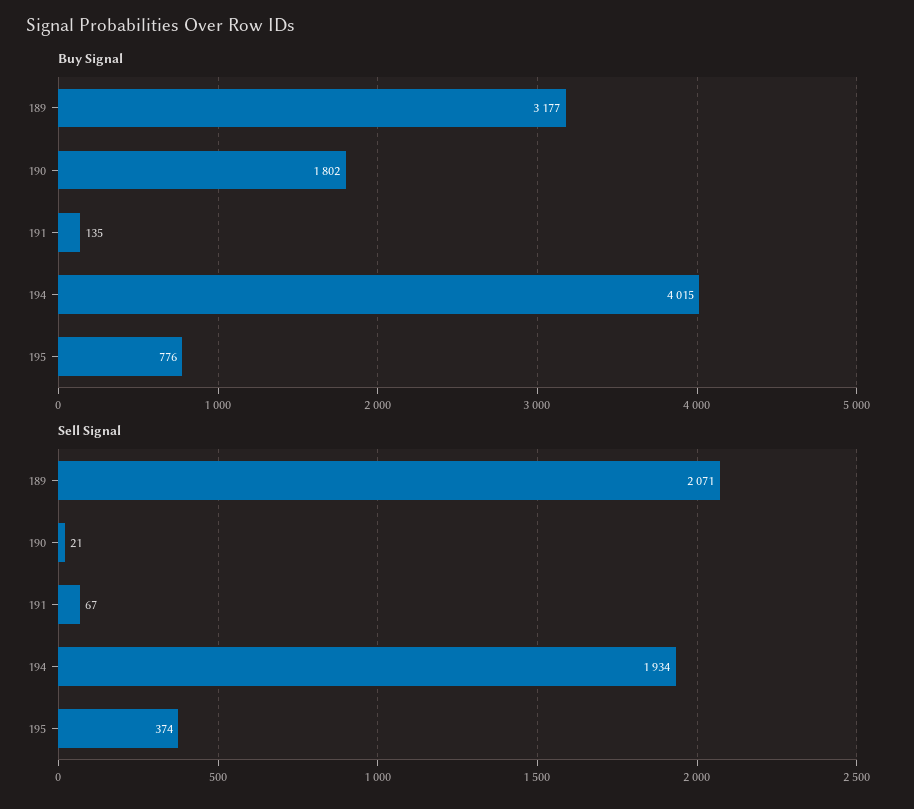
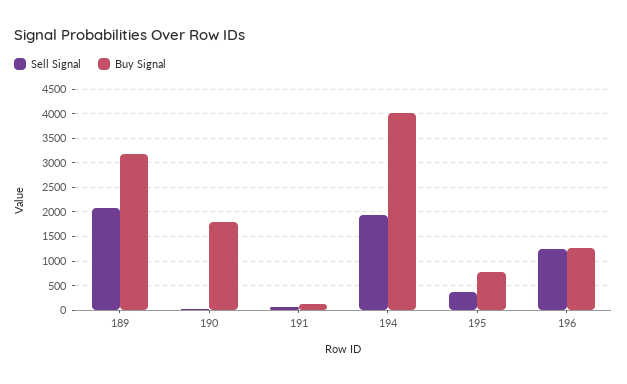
Sell Signal, 196: none -> 1250
Buy Signal, 196: none -> 1250

